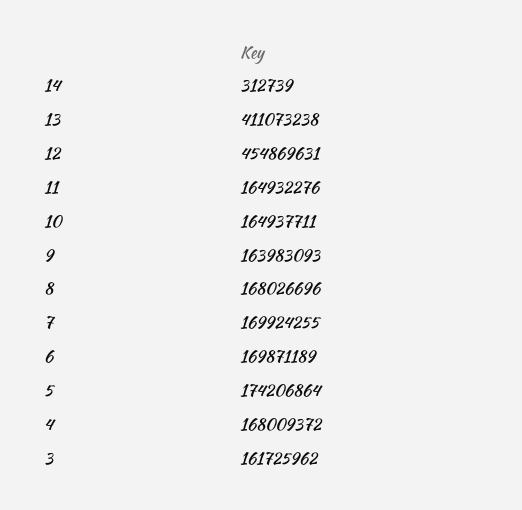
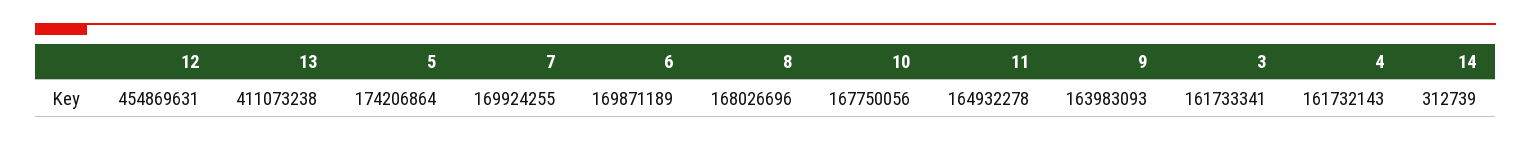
11: 164932276 -> 164932278
10: 164937711 -> 167750056
4: 168009372 -> 161732143
3: 161725962 -> 161733341

